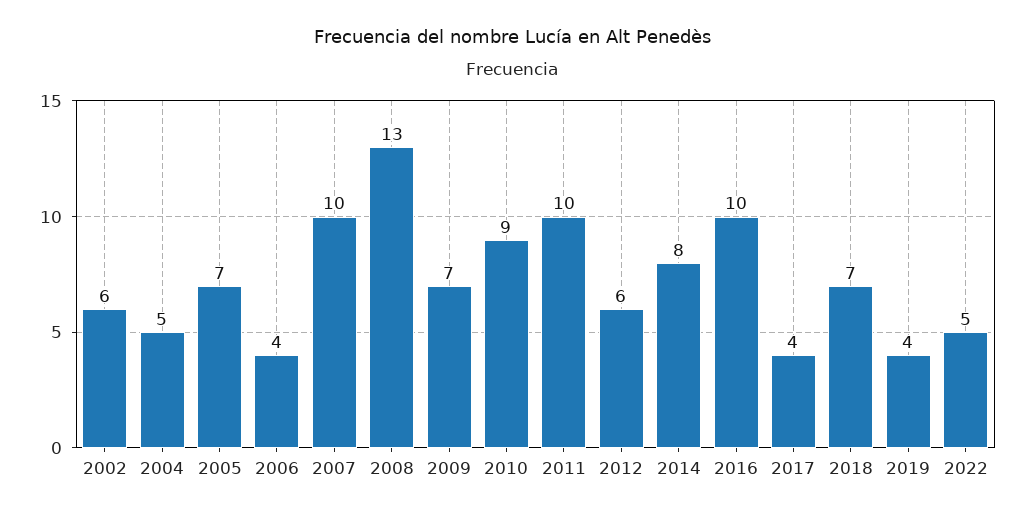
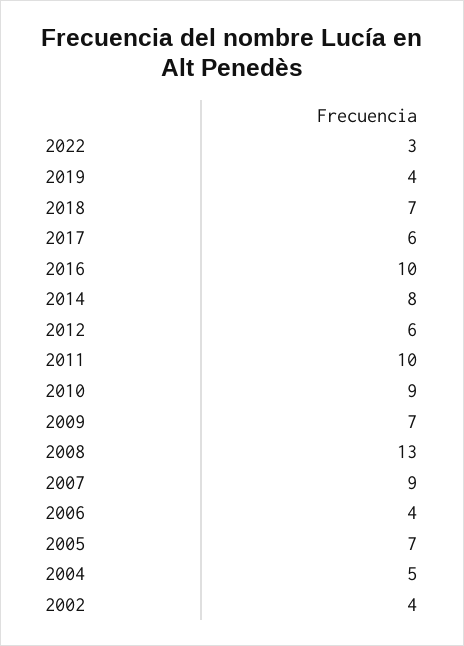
2002: 6 -> 4
2007: 10 -> 9
2017: 4 -> 6
2022: 5 -> 3

